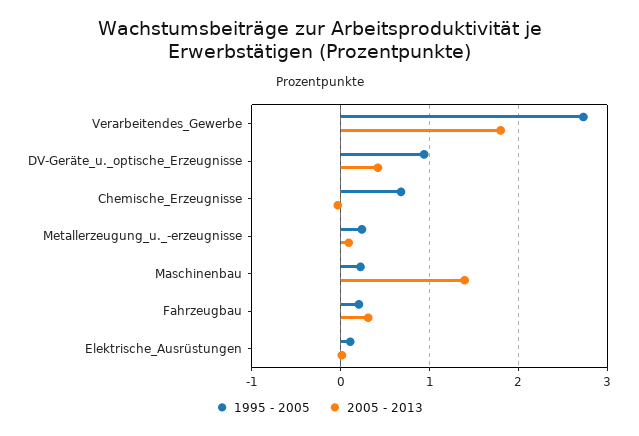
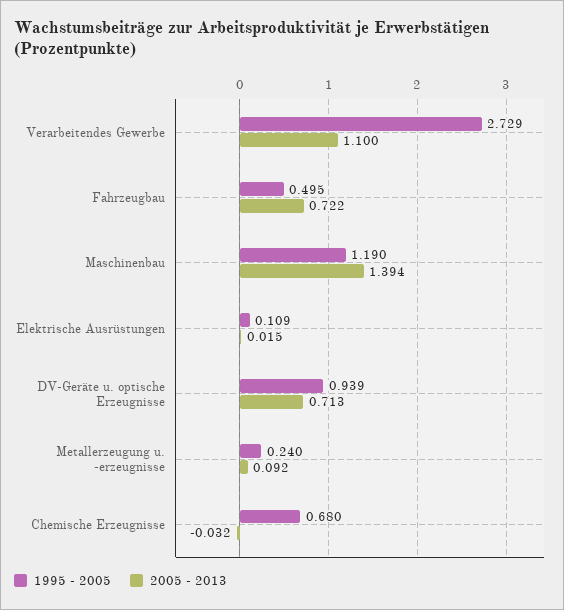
2005 - 2013, Verarbeitendes_Gewerbe: 1.8 -> 1.1
2005 - 2013, DV-Geräte_u._optische_Erzeugnisse: 0.4 -> 0.713
1995 - 2005, Maschinenbau: 0.2 -> 1.19
1995 - 2005, Fahrzeugbau: 0.2 -> 0.495
2005 - 2013, Fahrzeugbau: 0.3 -> 0.722

